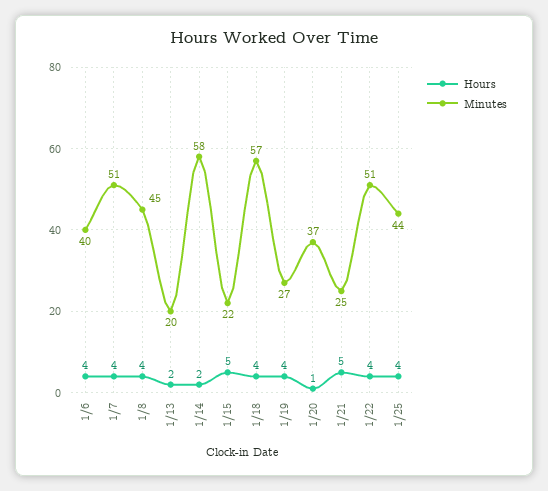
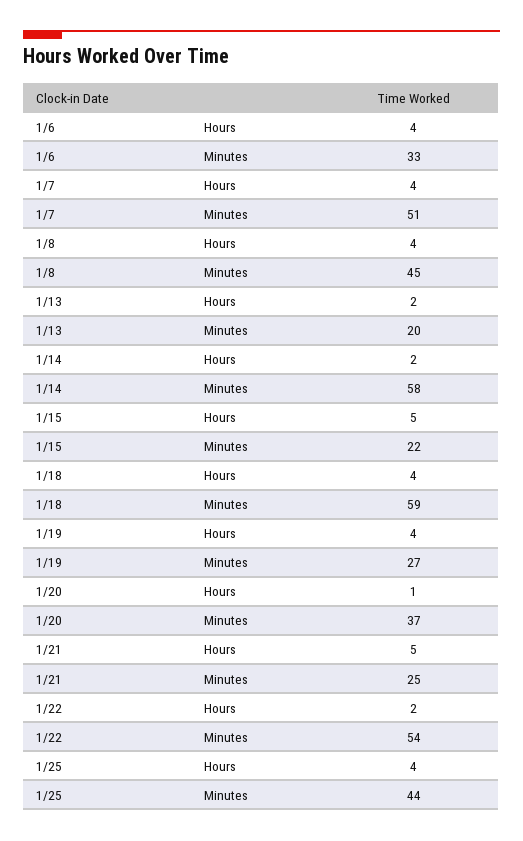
Minutes, 1/6: 40 -> 33
Minutes, 1/18: 57 -> 59
Hours, 1/22: 4 -> 2
Minutes, 1/22: 51 -> 54

